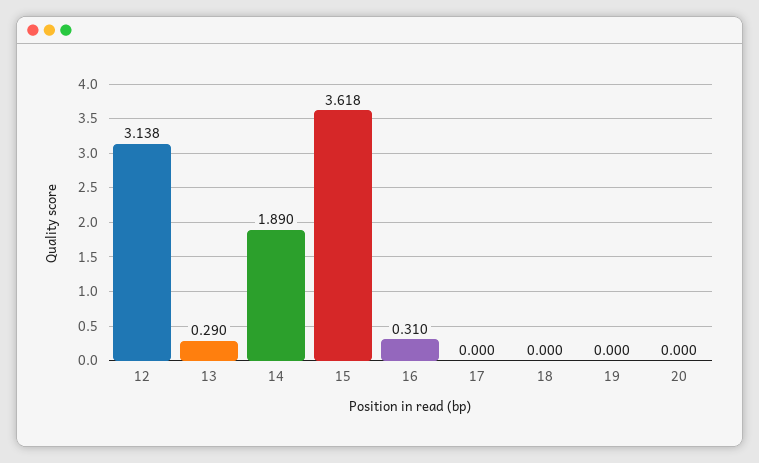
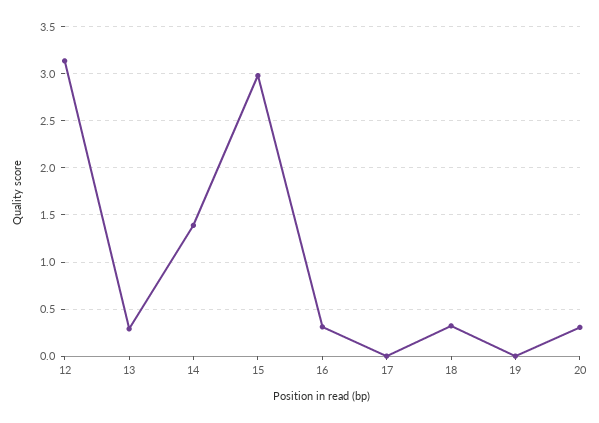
14: 1.89 -> 1.4
15: 3.618 -> 3
18: 0 -> 0.3
20: 0 -> 0.3

